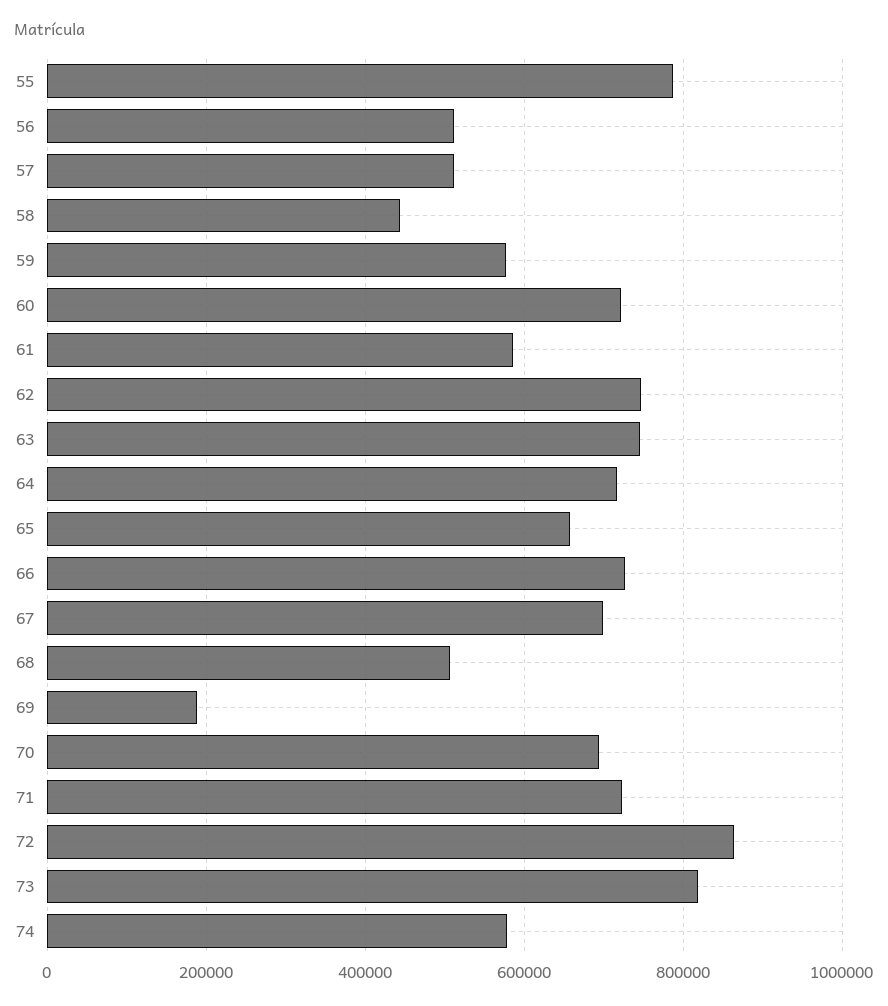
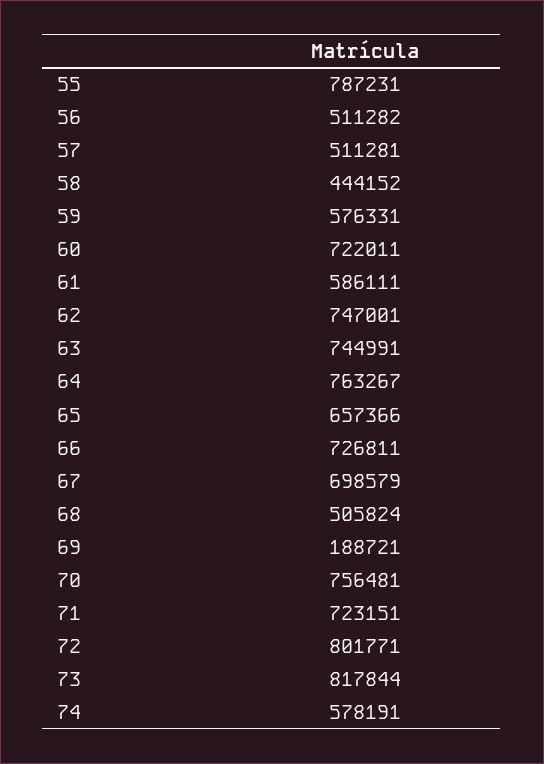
64: 720000 -> 763267
70: 700000 -> 756481
72: 860000 -> 801771

